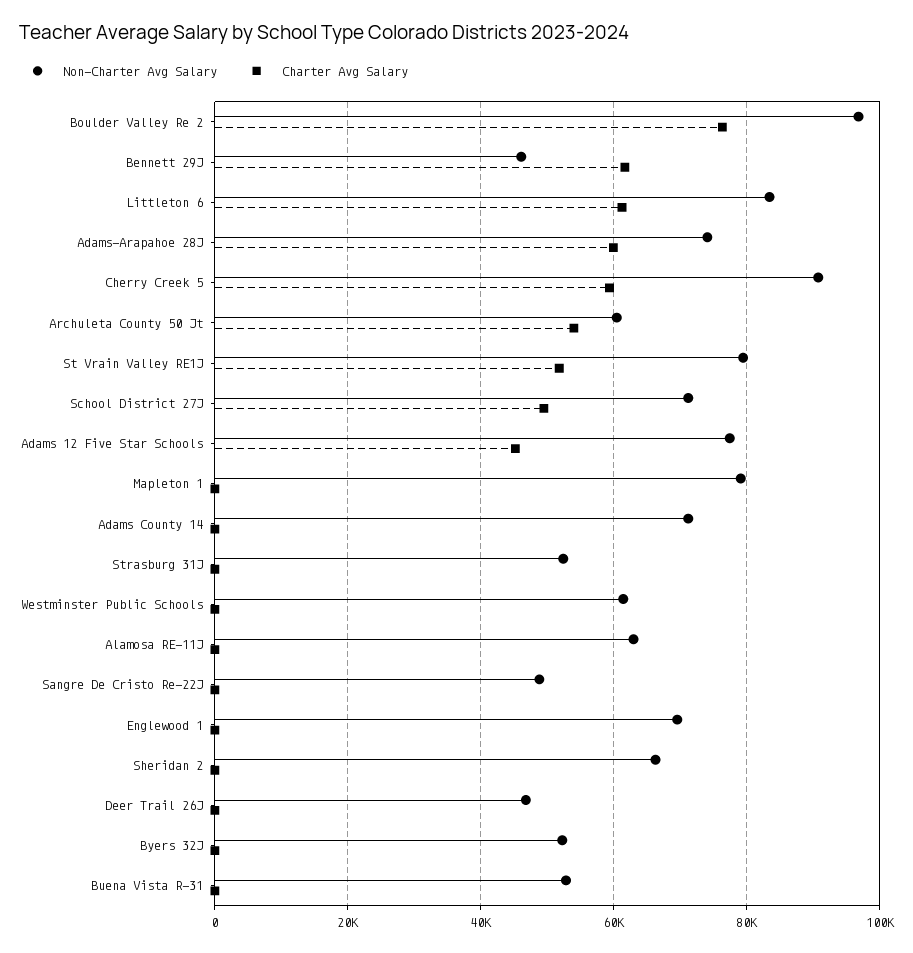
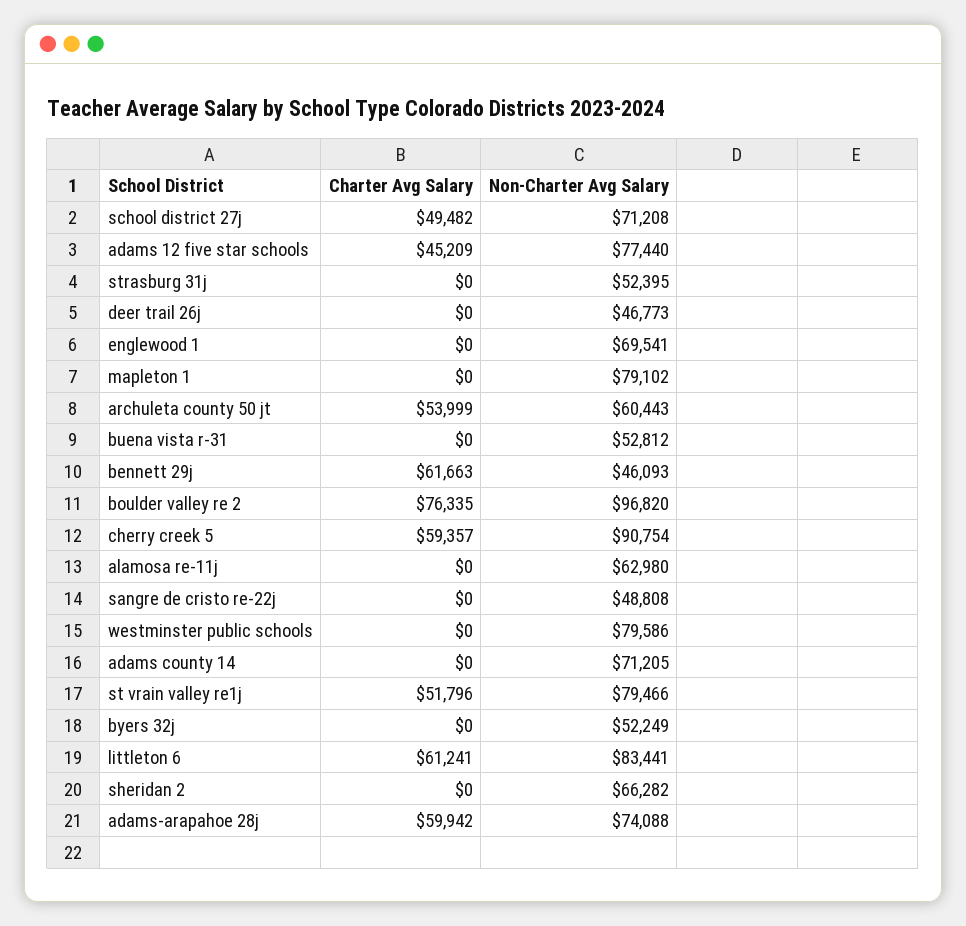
Non-Charter Avg Salary, Westminster Public Schools: 62000 -> 79586

